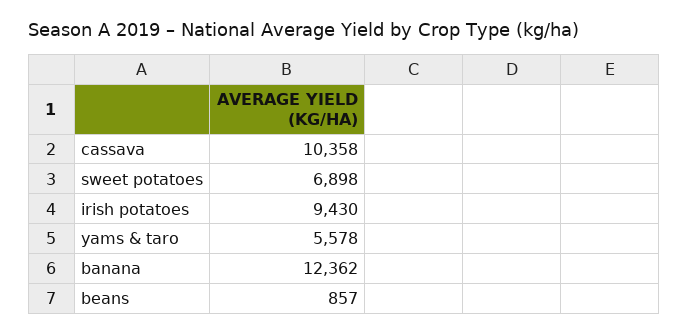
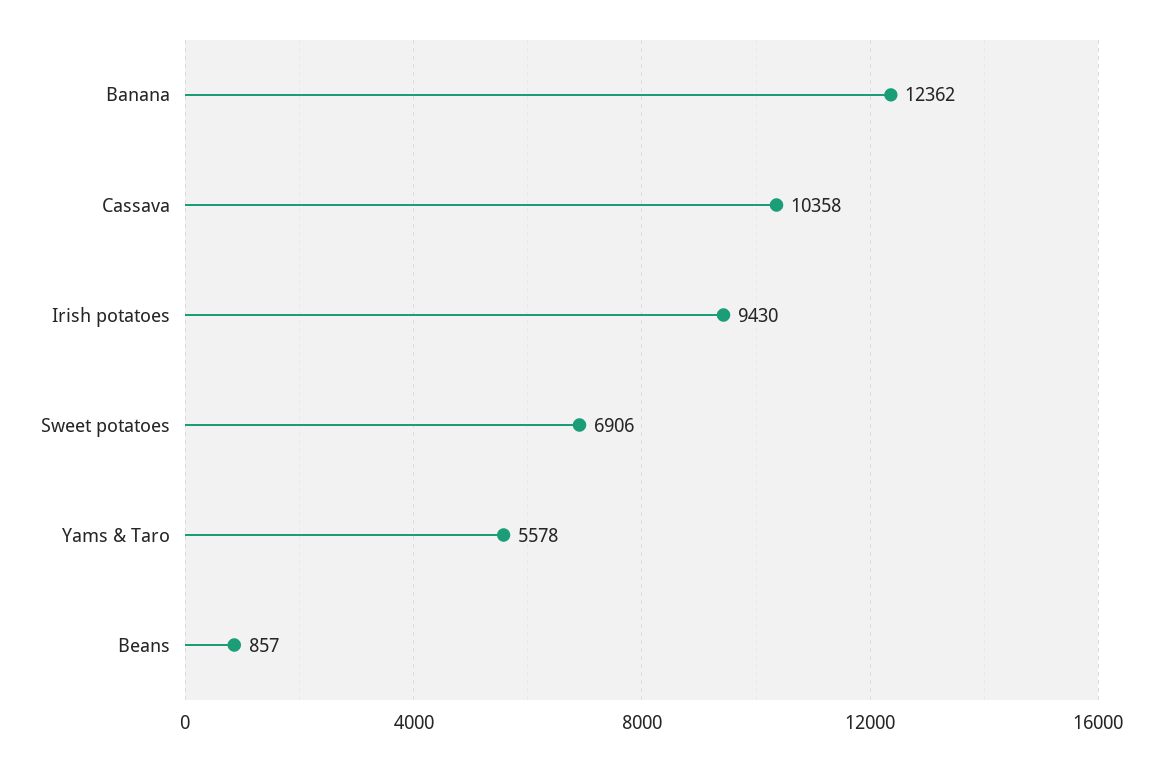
sweet potatoes: 6898 -> 6906

